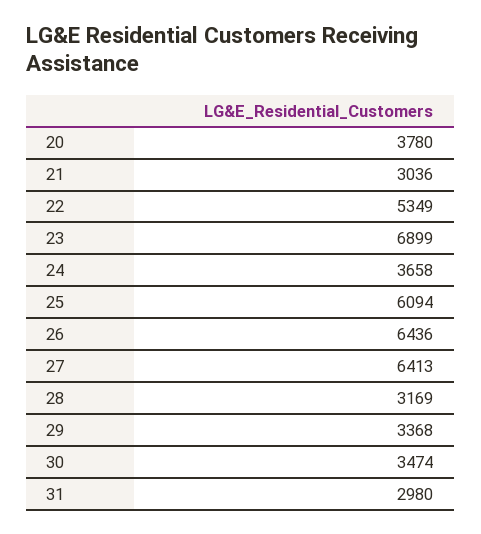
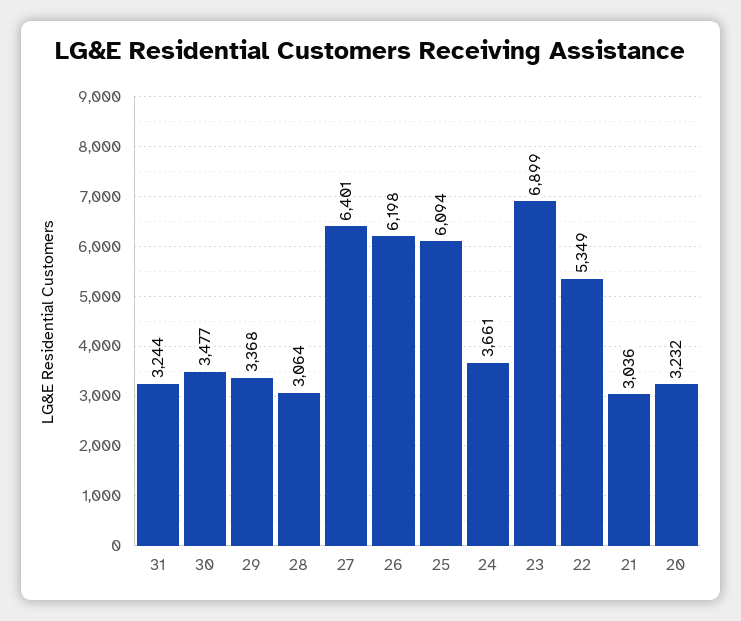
20: 3780 -> 3232
24: 3658 -> 3661
26: 6436 -> 6198
27: 6413 -> 6401
28: 3169 -> 3064
30: 3474 -> 3477
31: 2980 -> 3244

